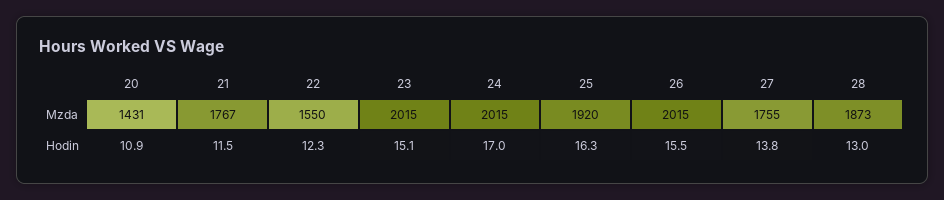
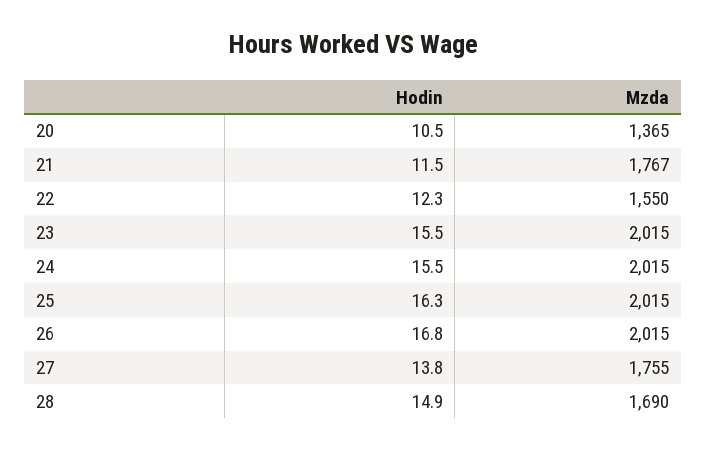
20, Mzda: 1431 -> 1365
25, Mzda: 1920 -> 2015
28, Mzda: 1873 -> 1690
20, Hodin: 10.9 -> 10.5
23, Hodin: 15.1 -> 15.5
24, Hodin: 17 -> 15.5
26, Hodin: 15.5 -> 16.8
28, Hodin: 13 -> 14.9

